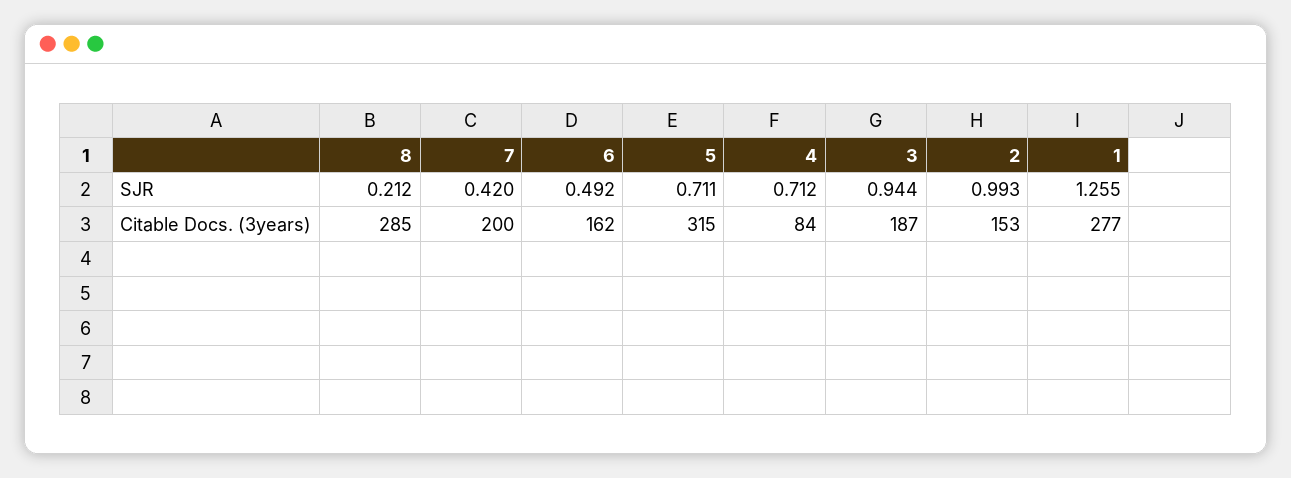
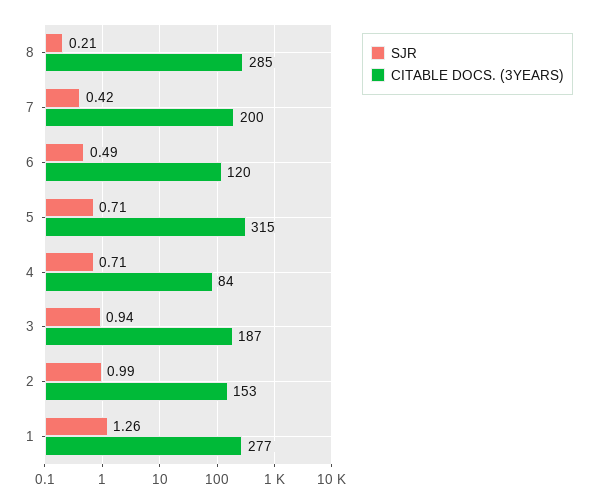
Citable Docs. (3years), 6: 162 -> 120

